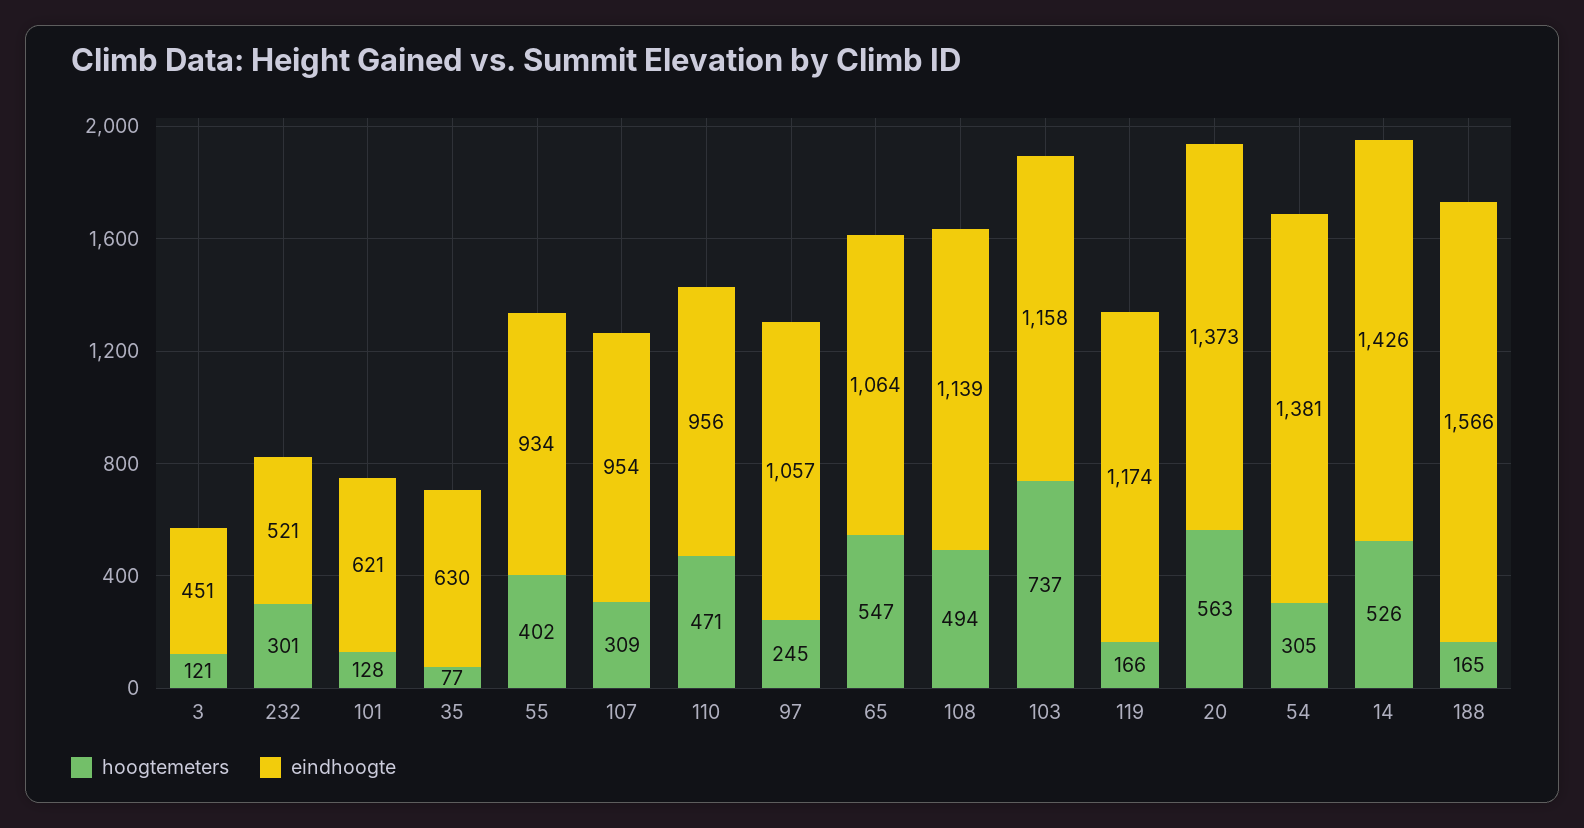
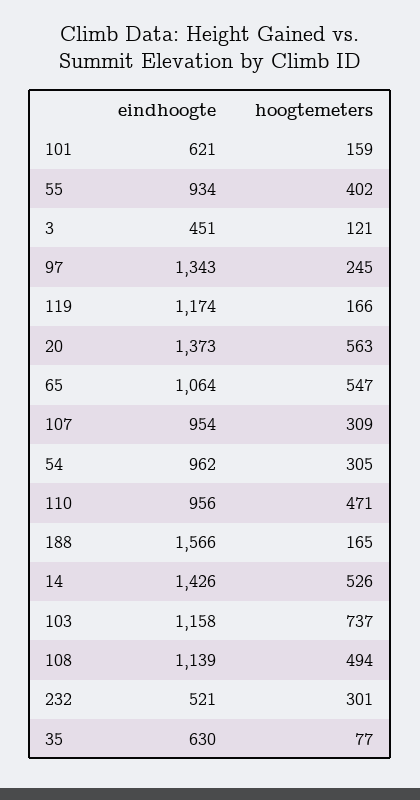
hoogtemeters, 101: 128 -> 159
eindhoogte, 97: 1057 -> 1343
eindhoogte, 54: 1381 -> 962

